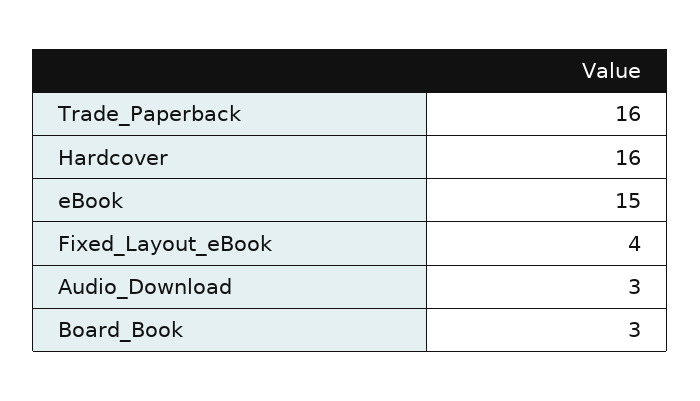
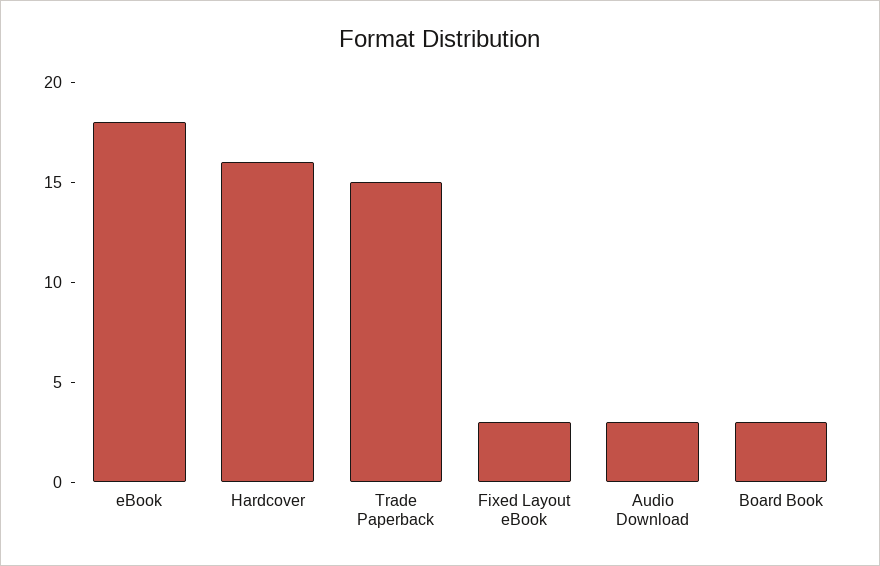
Trade_Paperback: 16 -> 15
eBook: 15 -> 18
Fixed_Layout_eBook: 4 -> 3

